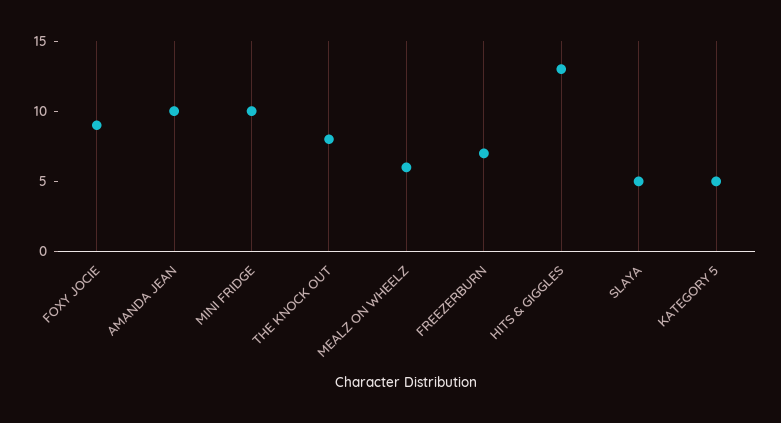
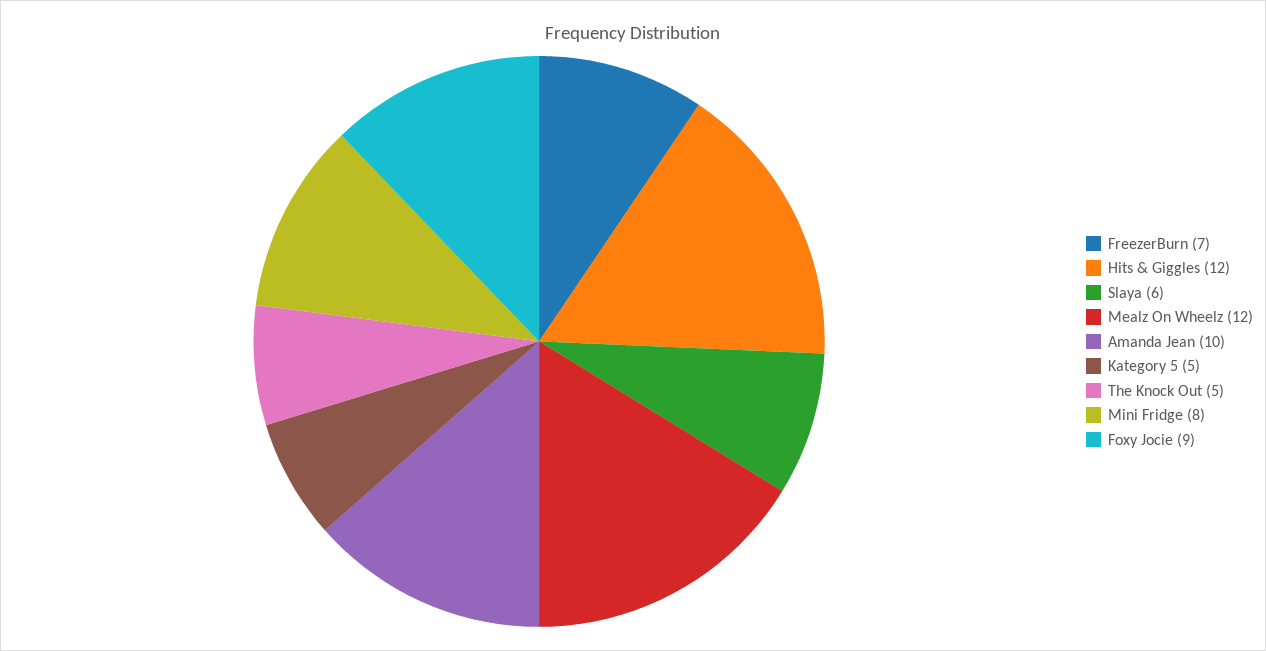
MINI FRIDGE: 10 -> 8
THE KNOCK OUT: 8 -> 5
MEALZ ON WHEELZ: 6 -> 12
HITS & GIGGLES: 13 -> 12
SLAYA: 5 -> 6

